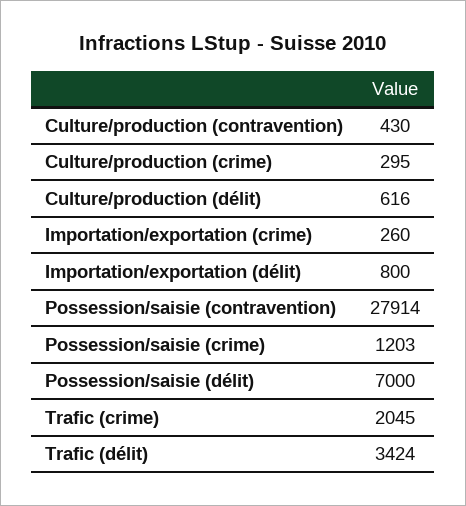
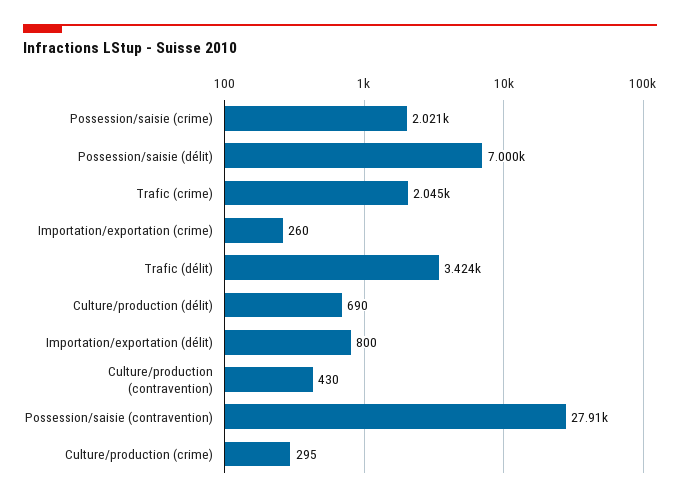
Culture/production (délit): 616 -> 690
Possession/saisie (crime): 1203 -> 2021

